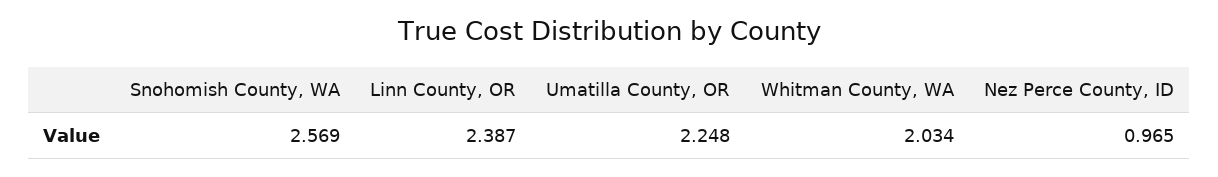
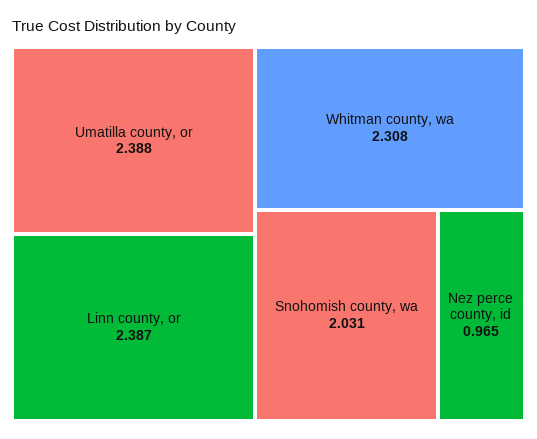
Snohomish County, WA: 2.569 -> 2.031
Umatilla County, OR: 2.248 -> 2.388
Whitman County, WA: 2.034 -> 2.308

